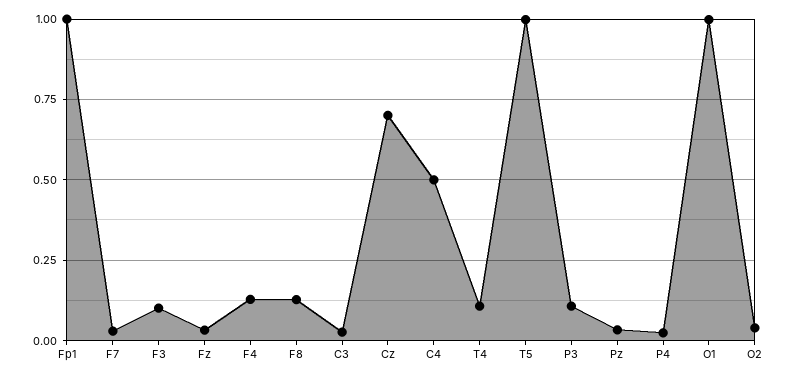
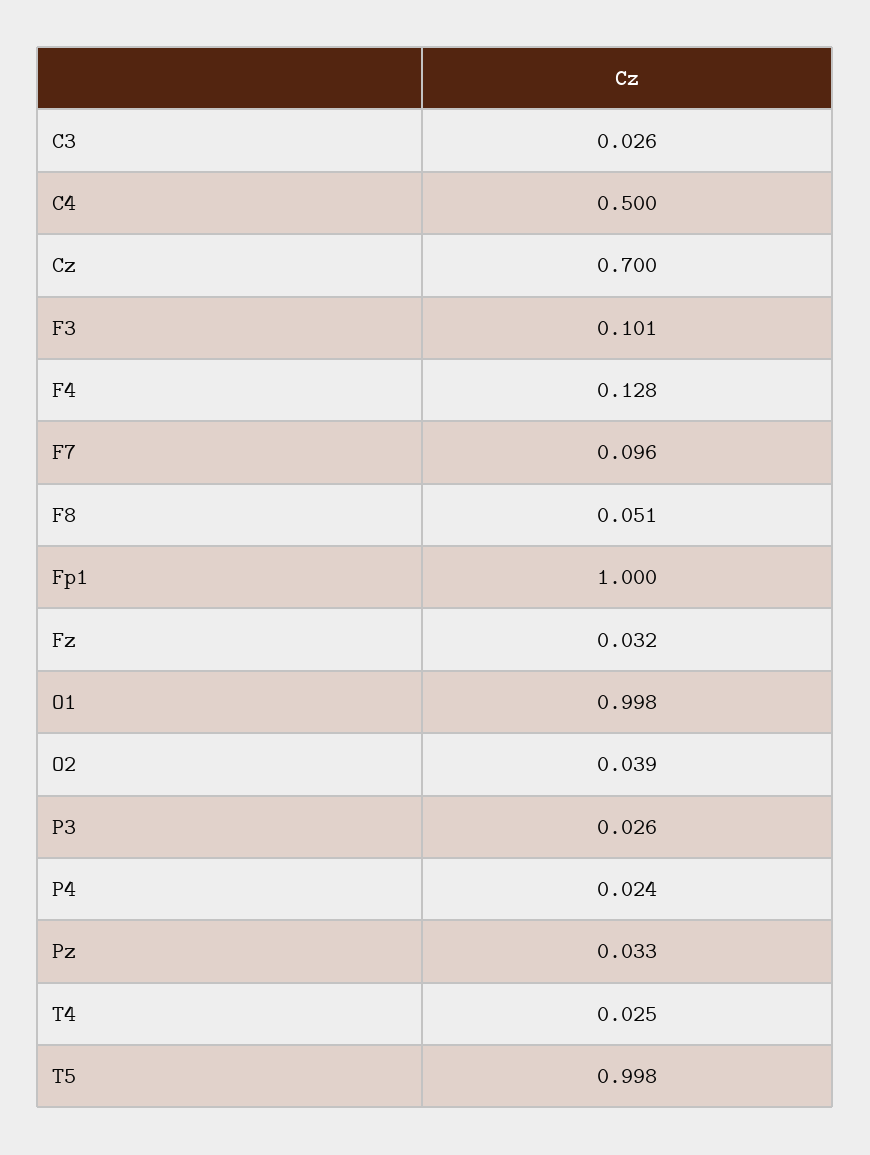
F7: 0.025 -> 0.096
F8: 0.125 -> 0.051
T4: 0.1 -> 0.025
P3: 0.1 -> 0.026

